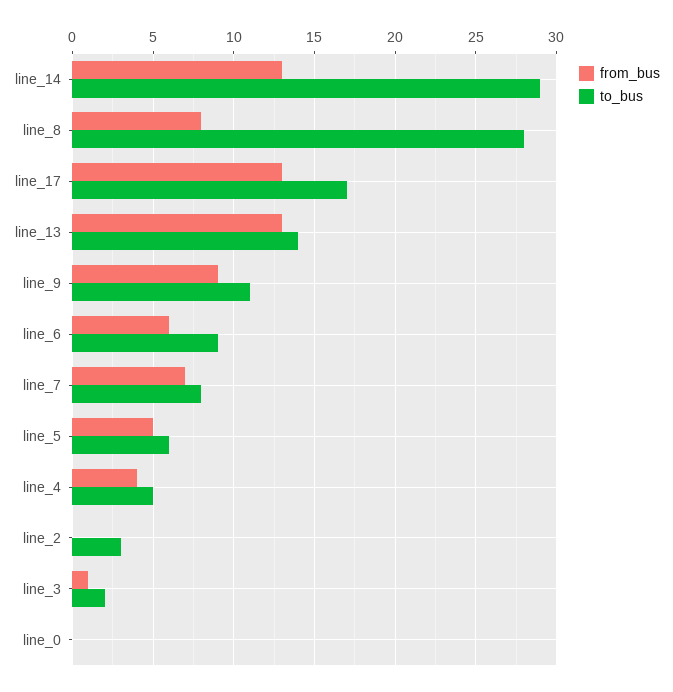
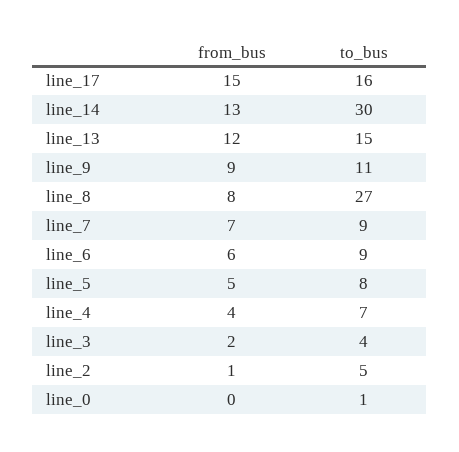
to_bus, line_14: 29 -> 30
to_bus, line_8: 28 -> 27
from_bus, line_17: 13 -> 15
to_bus, line_17: 17 -> 16
from_bus, line_13: 13 -> 12
to_bus, line_13: 14 -> 15
to_bus, line_7: 8 -> 9
to_bus, line_5: 6 -> 8
to_bus, line_4: 5 -> 7
from_bus, line_2: 0 -> 1
to_bus, line_2: 3 -> 5
from_bus, line_3: 1 -> 2
to_bus, line_3: 2 -> 4
to_bus, line_0: 0 -> 1

